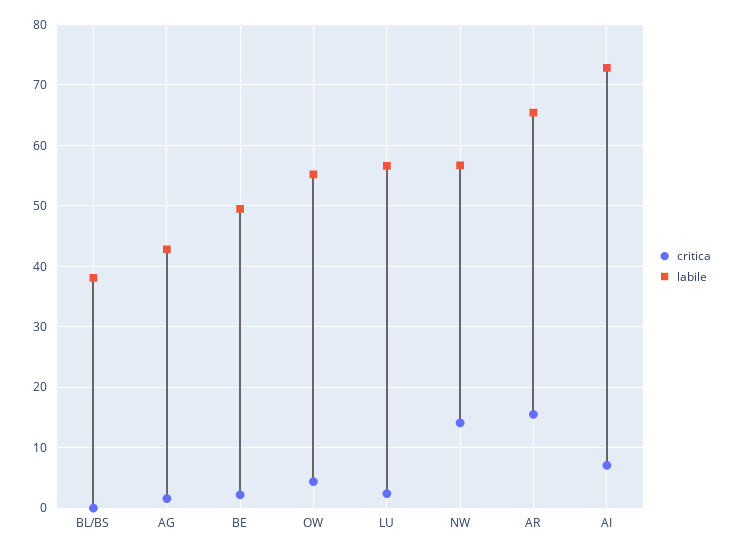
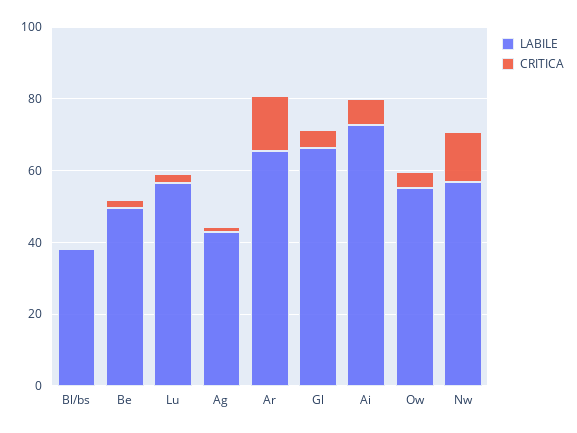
labile, Gl: none -> 65
critica, Gl: none -> 5

